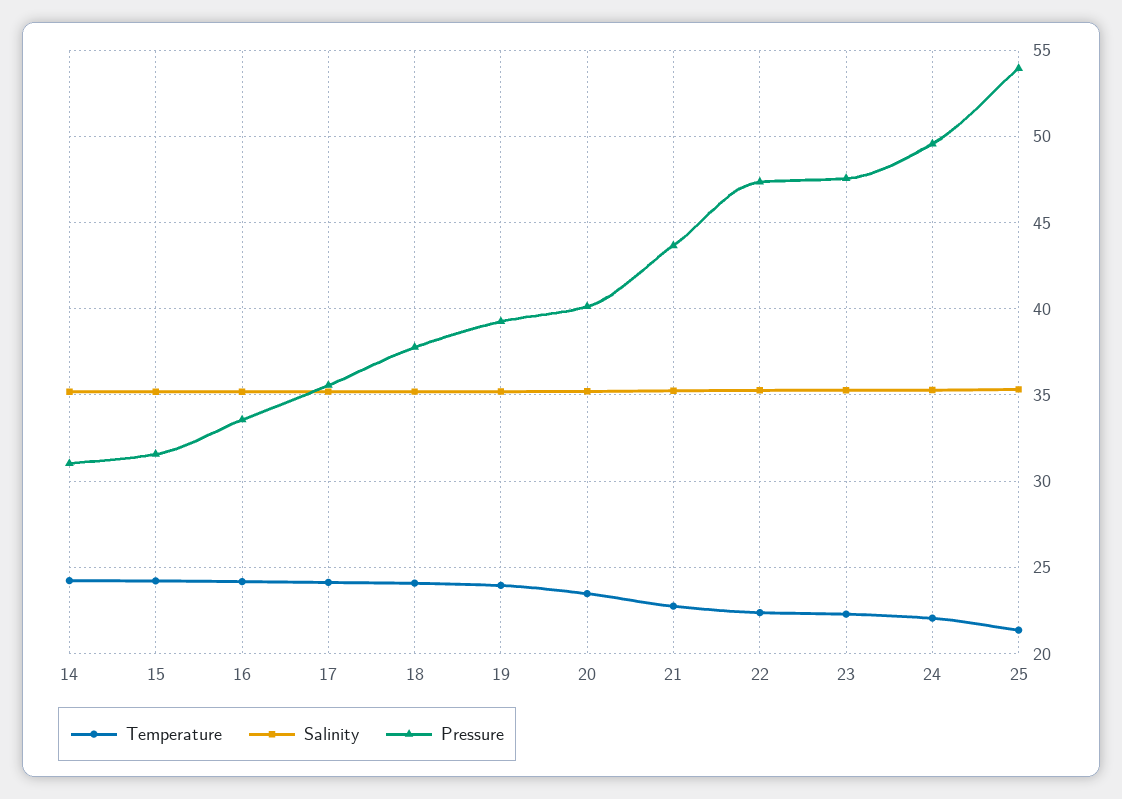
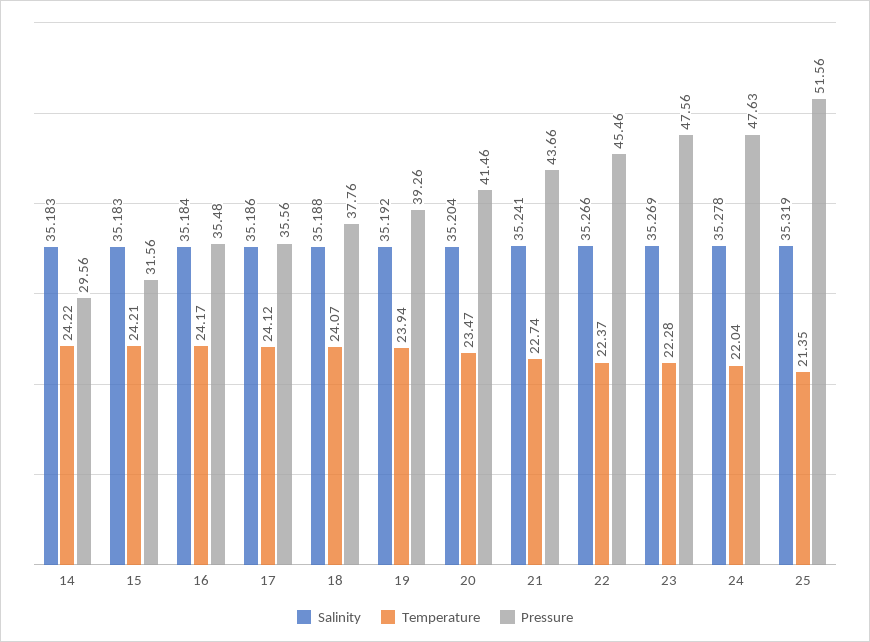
Pressure, 14: 31 -> 29.56
Pressure, 16: 33.5 -> 35.48
Pressure, 20: 40 -> 41.46
Pressure, 22: 47.5 -> 45.46
Pressure, 24: 49.5 -> 47.63
Pressure, 25: 54 -> 51.56

